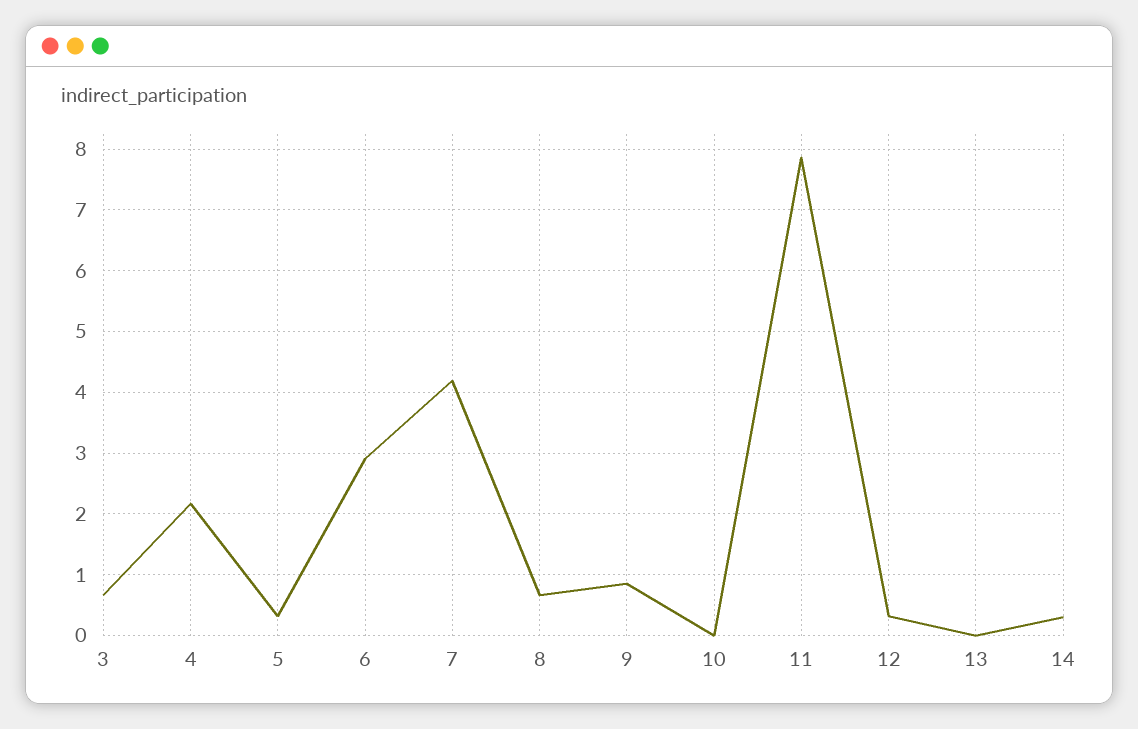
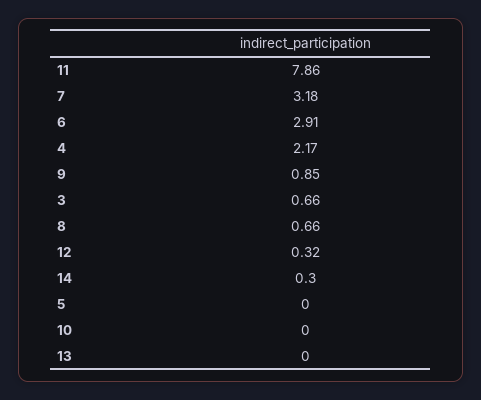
5: 0.3 -> 0
7: 4.2 -> 3.18

